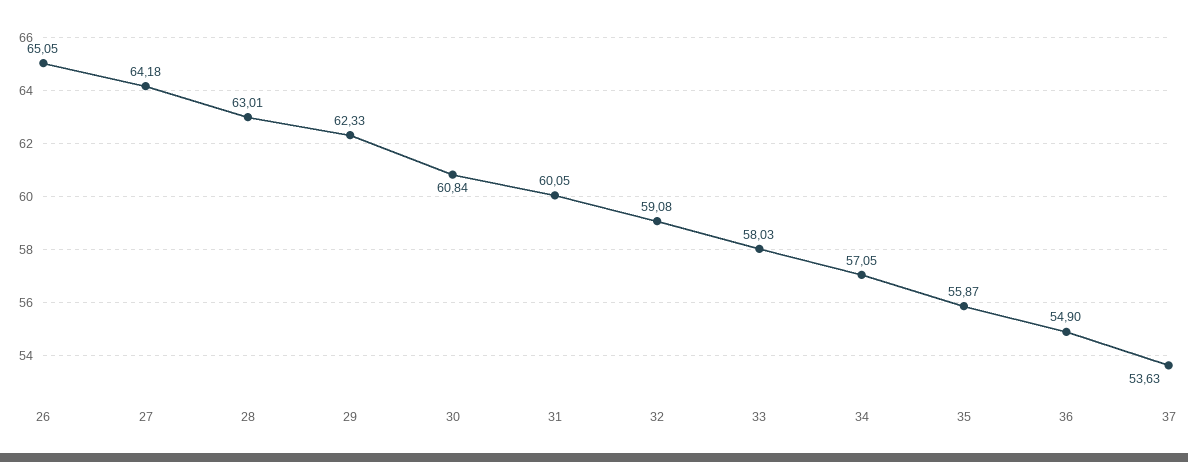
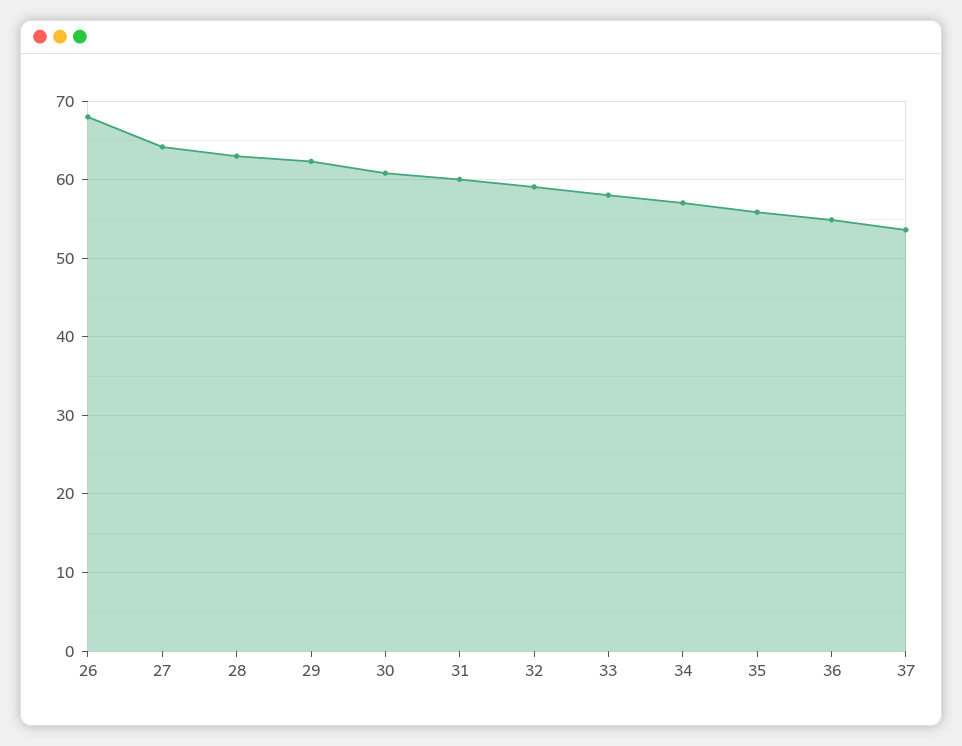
26: 65.05 -> 68

